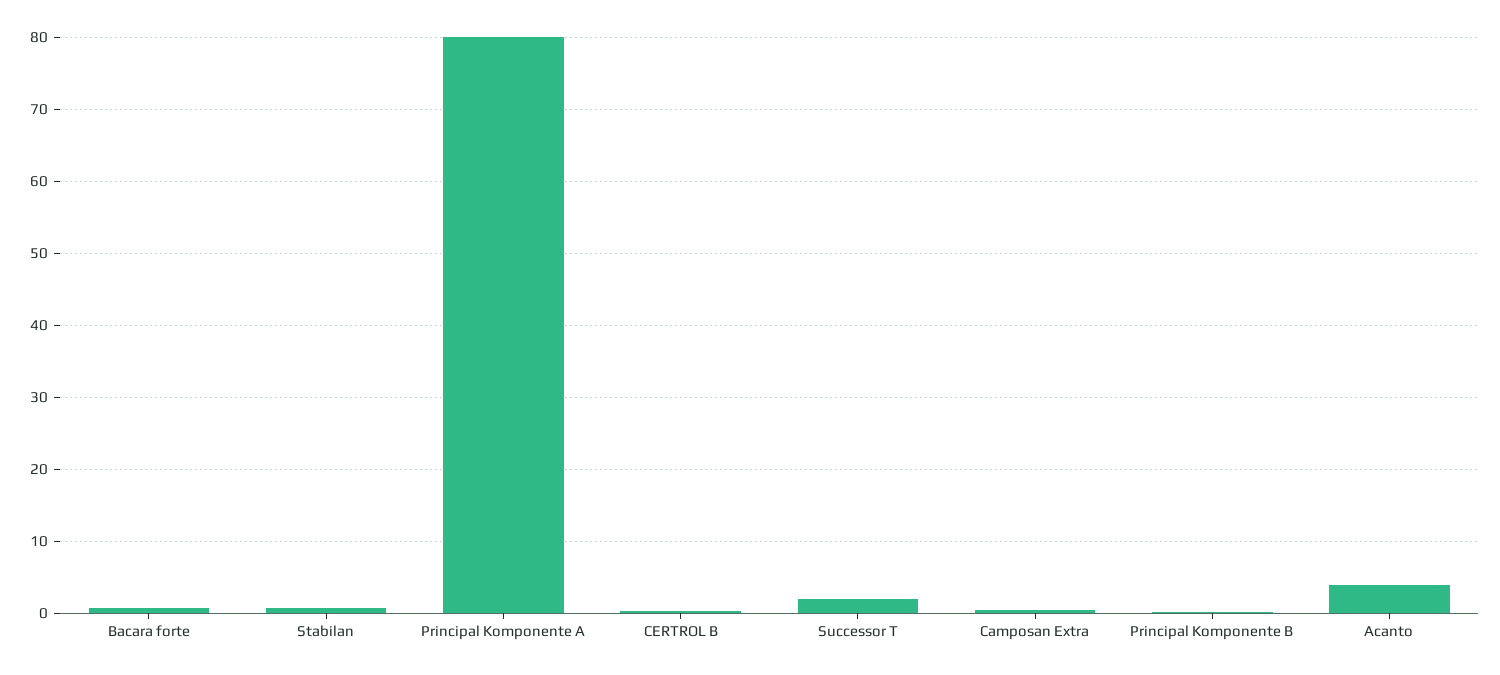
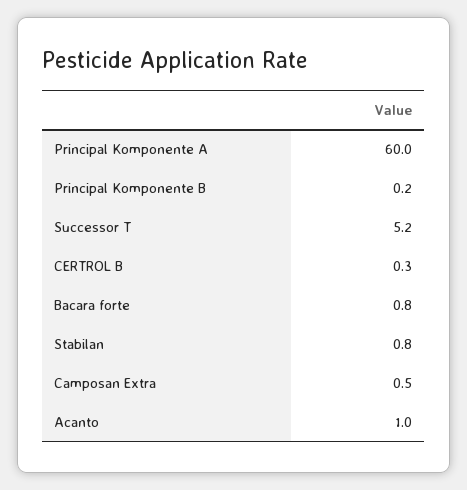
Principal Komponente A: 80 -> 60
Successor T: 2 -> 5.2
Acanto: 4 -> 1

